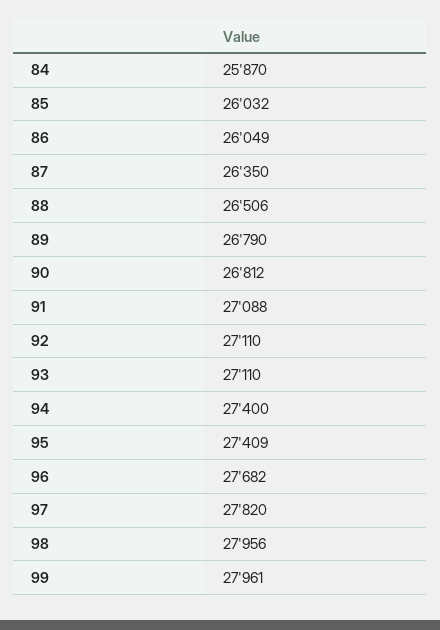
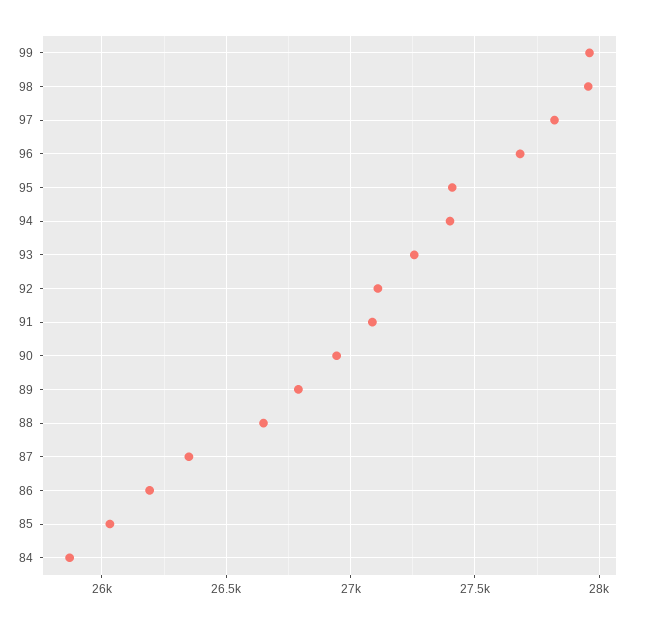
86: 26049 -> 26200
88: 26506 -> 26650
90: 26812 -> 26950
93: 27110 -> 27250

